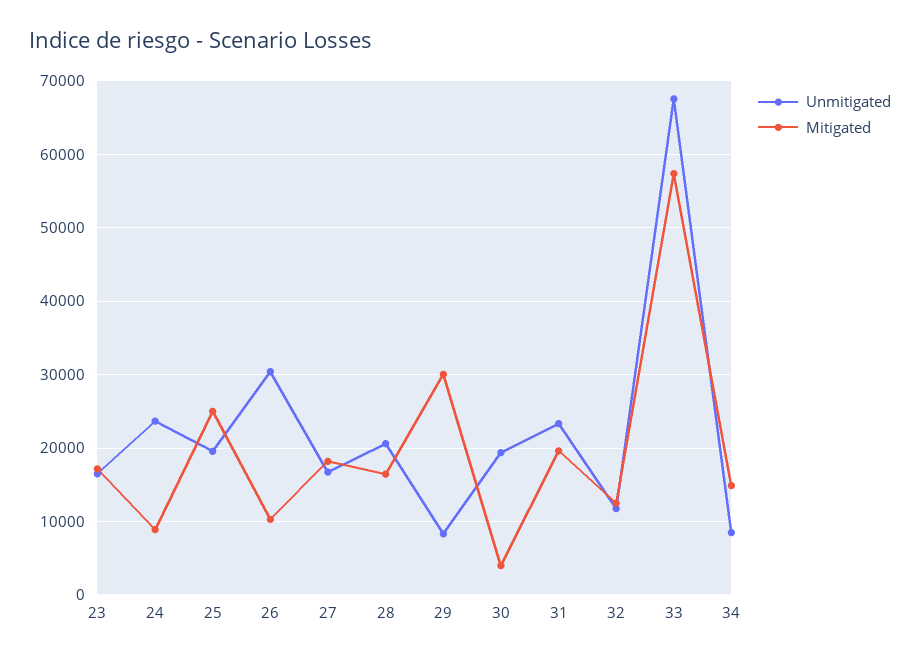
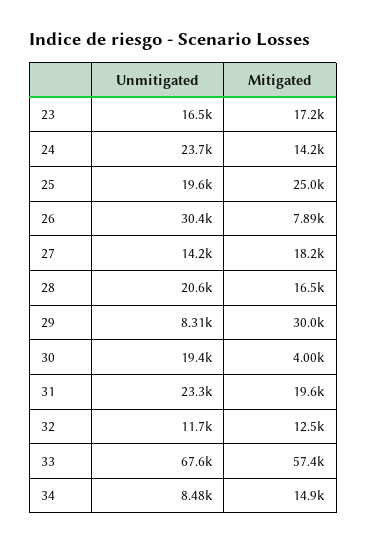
Mitigated, 24: 9000 -> 14200
Mitigated, 26: 10000 -> 7890
Unmitigated, 27: 17000 -> 14200

